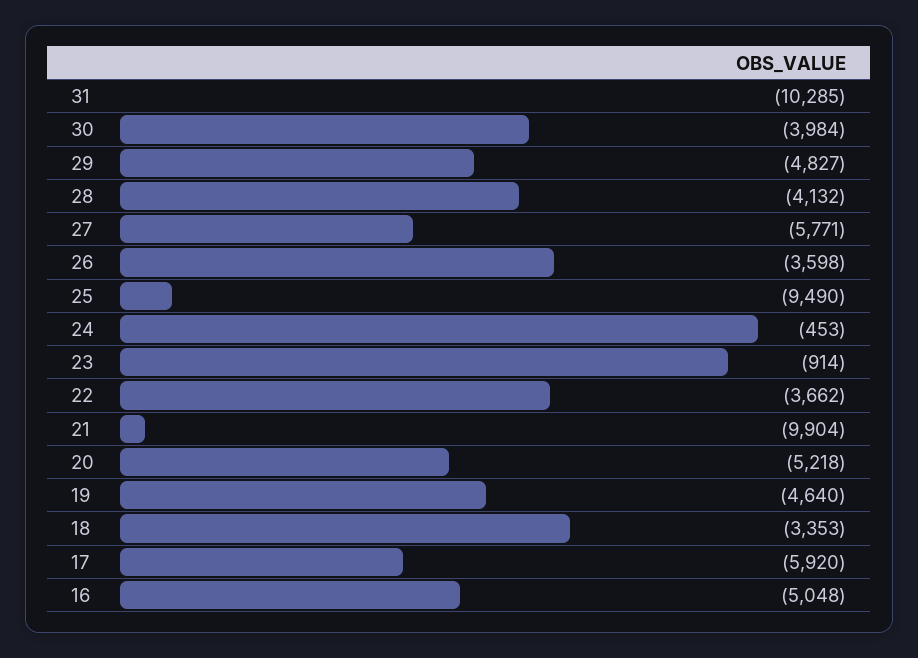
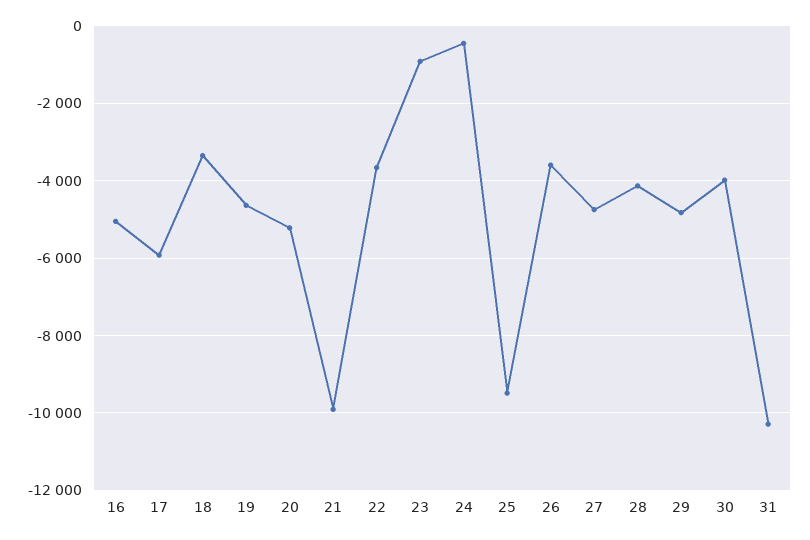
27: -5771 -> -4800

